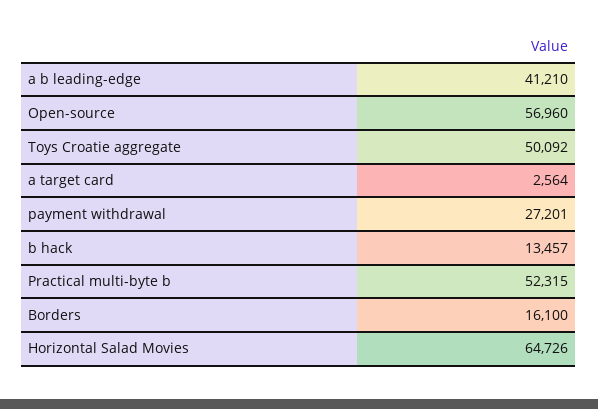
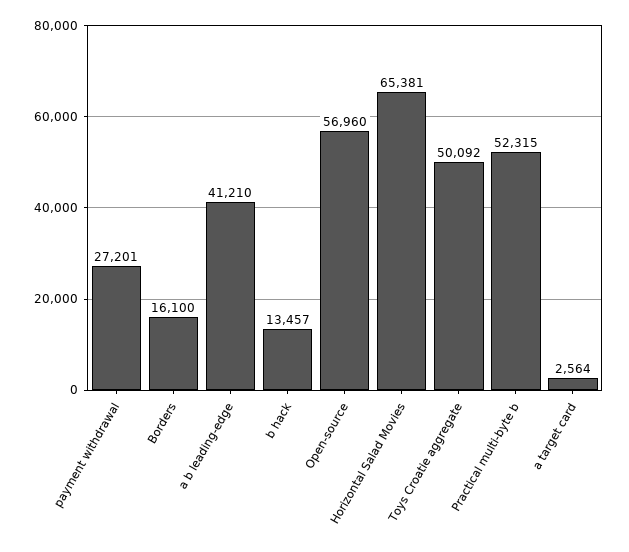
Horizontal Salad Movies: 64726 -> 65381

